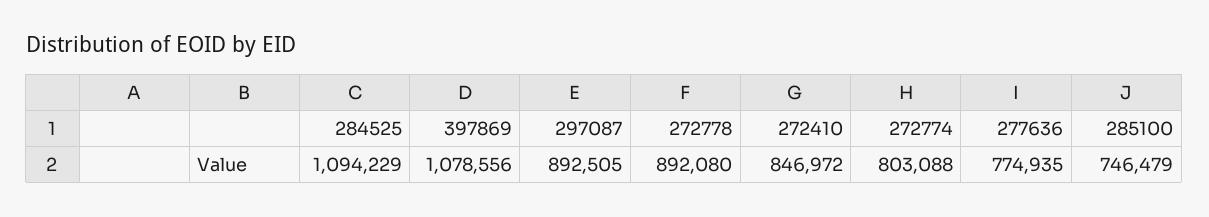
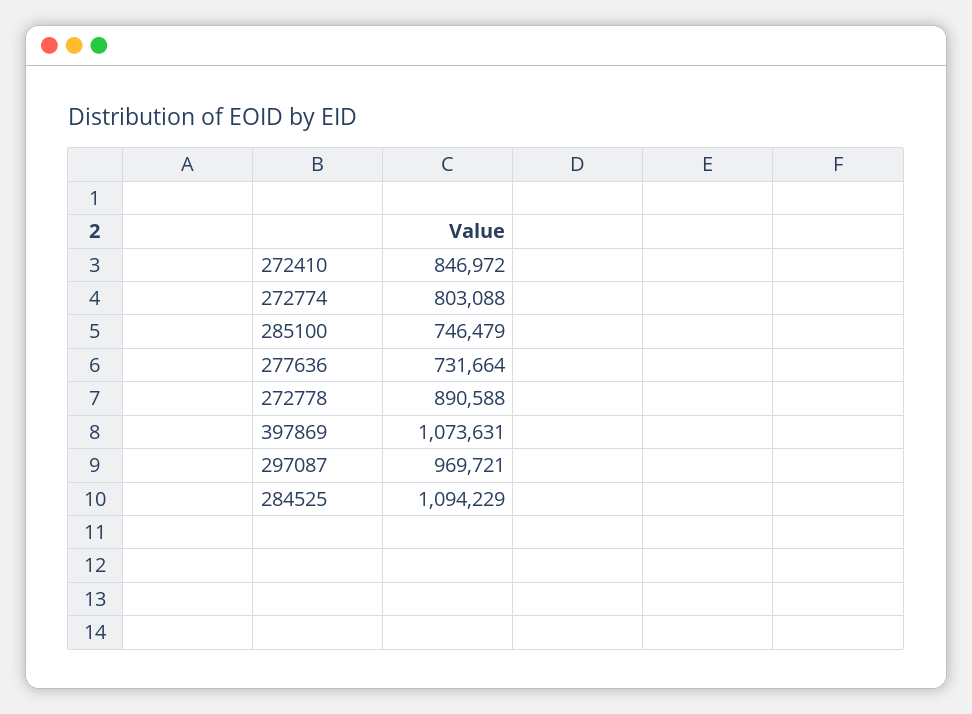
397869: 1078556 -> 1073631
297087: 892505 -> 969721
272778: 892080 -> 890588
277636: 774935 -> 731664

